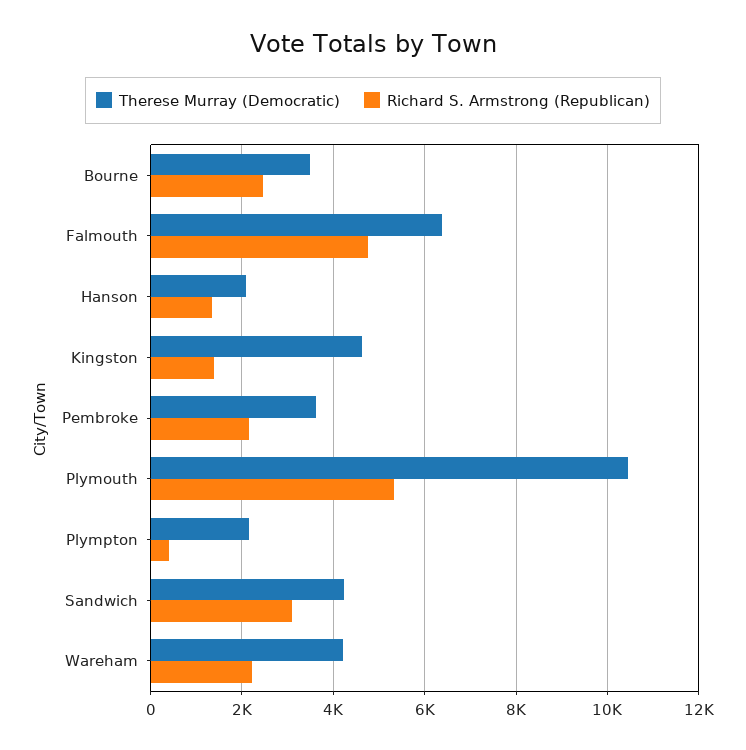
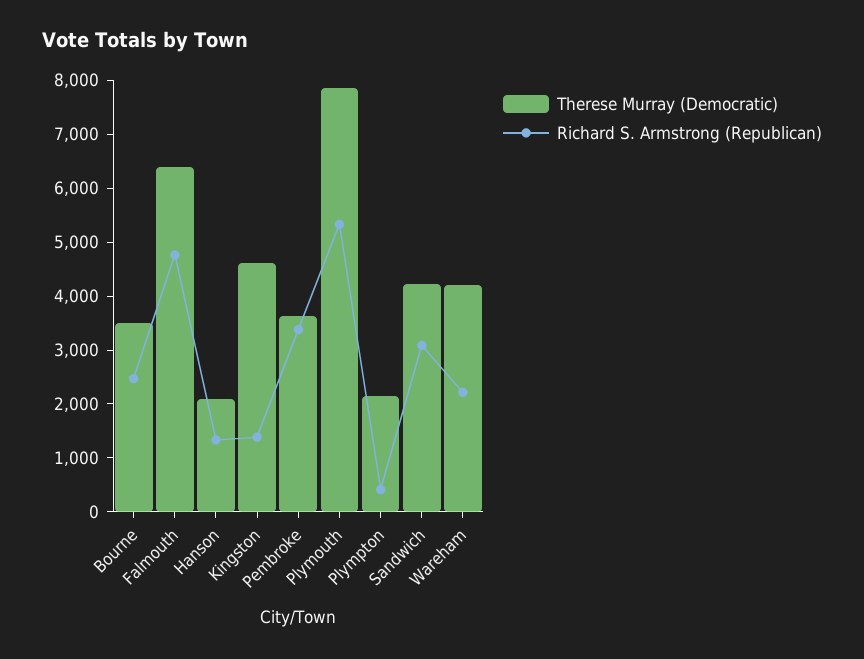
Richard S. Armstrong (Republican), Pembroke: 2200 -> 3400
Therese Murray (Democratic), Plymouth: 10400 -> 7800

